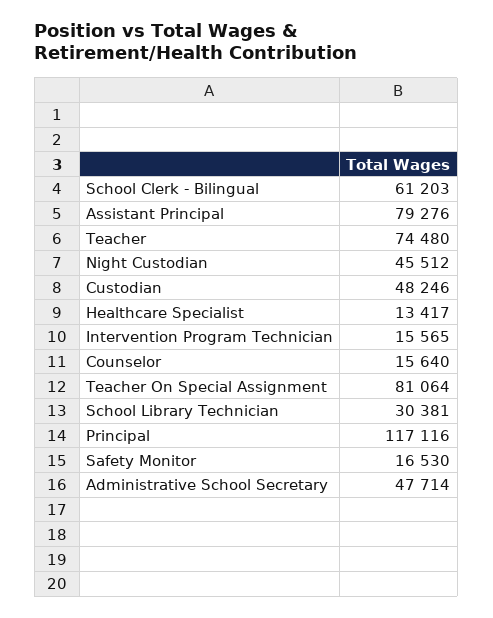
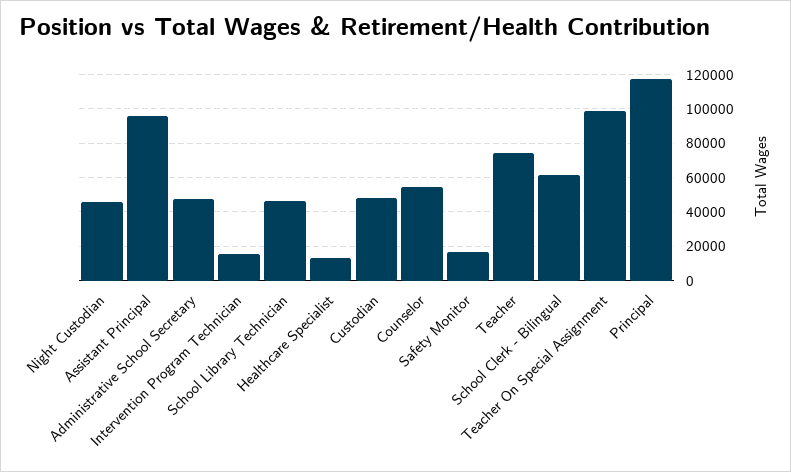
Assistant Principal: 79276 -> 95000
Counselor: 15640 -> 55000
Teacher On Special Assignment: 81064 -> 100000
School Library Technician: 30381 -> 45000

